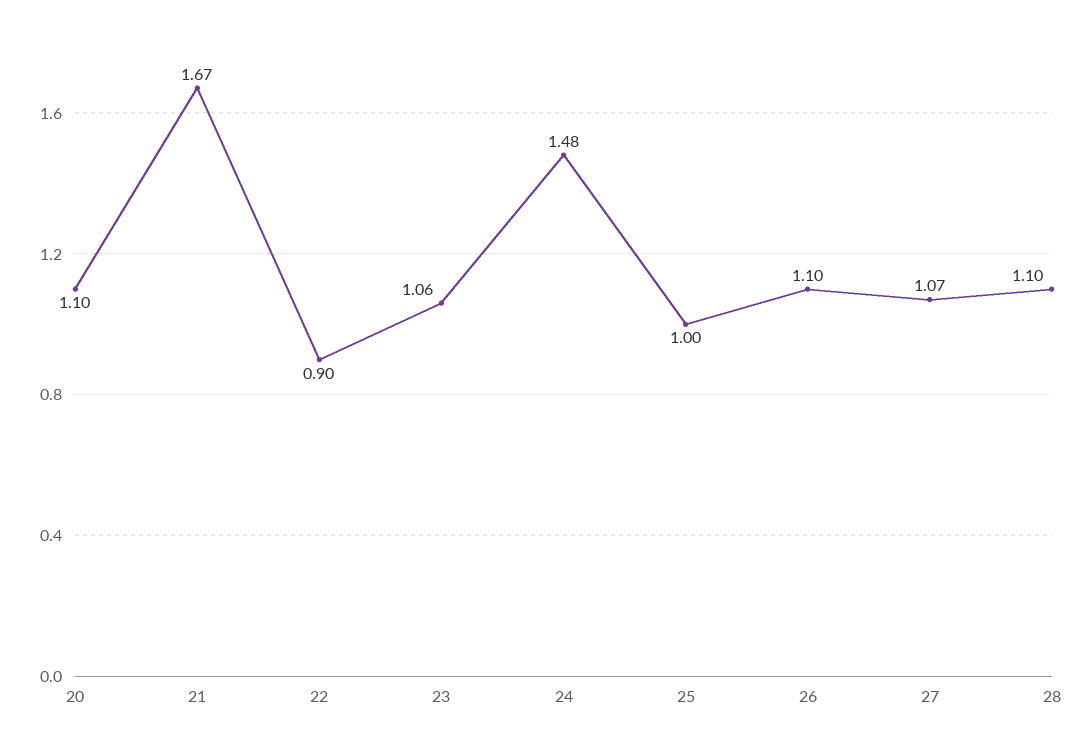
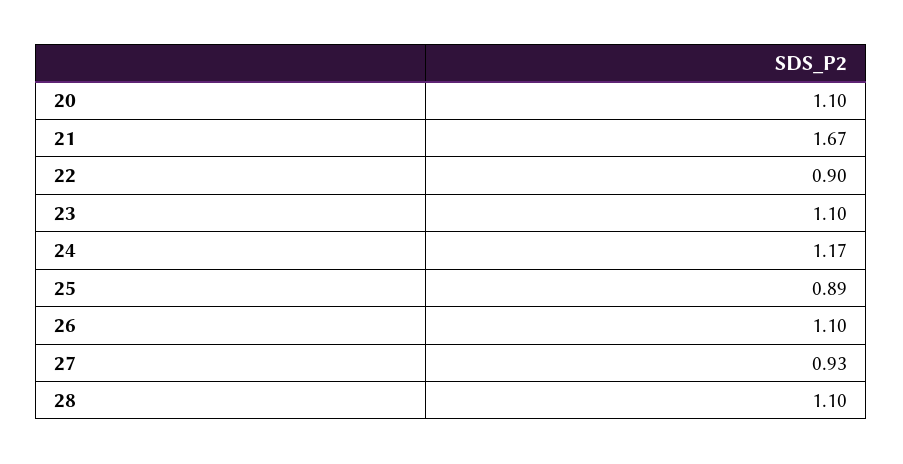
23: 1.06 -> 1.1
24: 1.48 -> 1.17
25: 1 -> 0.89
27: 1.07 -> 0.93

